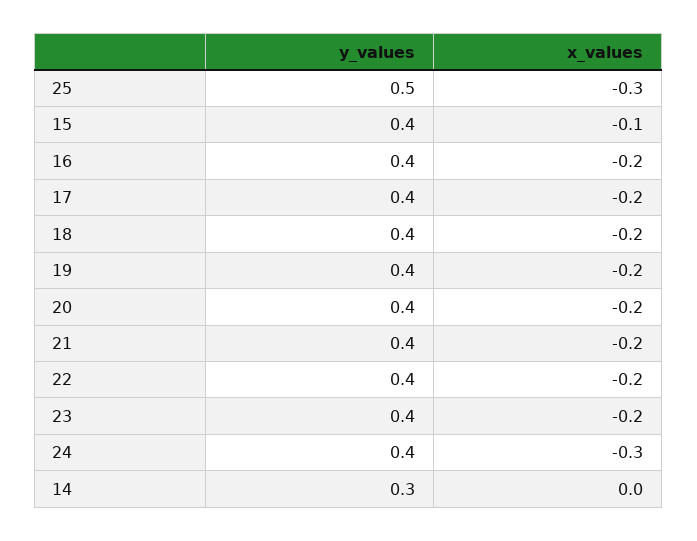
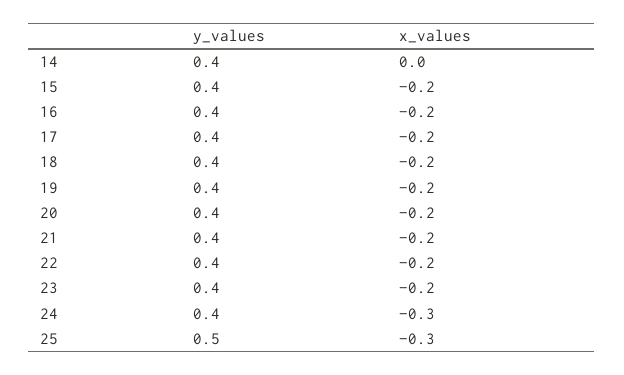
x_values, 15: -0.1 -> -0.2
y_values, 14: 0.3 -> 0.4

